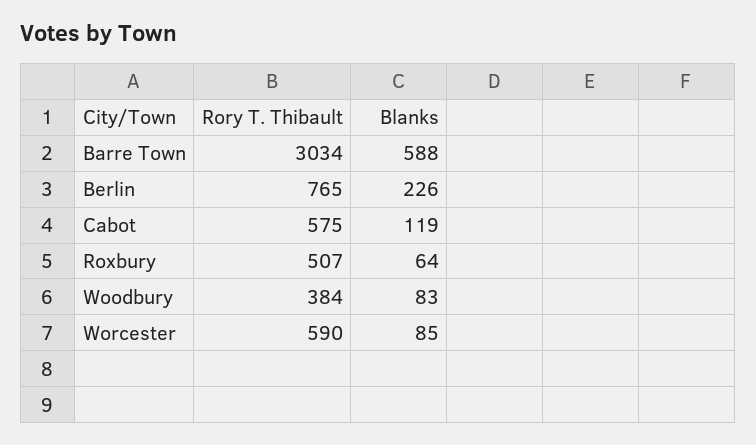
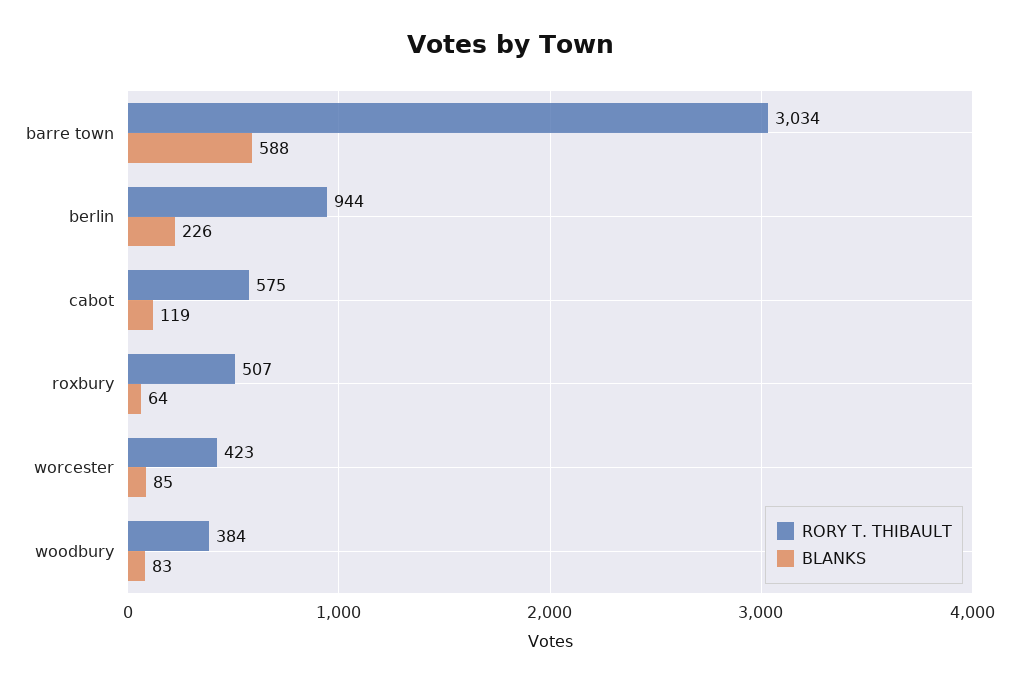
Rory T. Thibault, Berlin: 765 -> 944
Rory T. Thibault, Worcester: 590 -> 423

